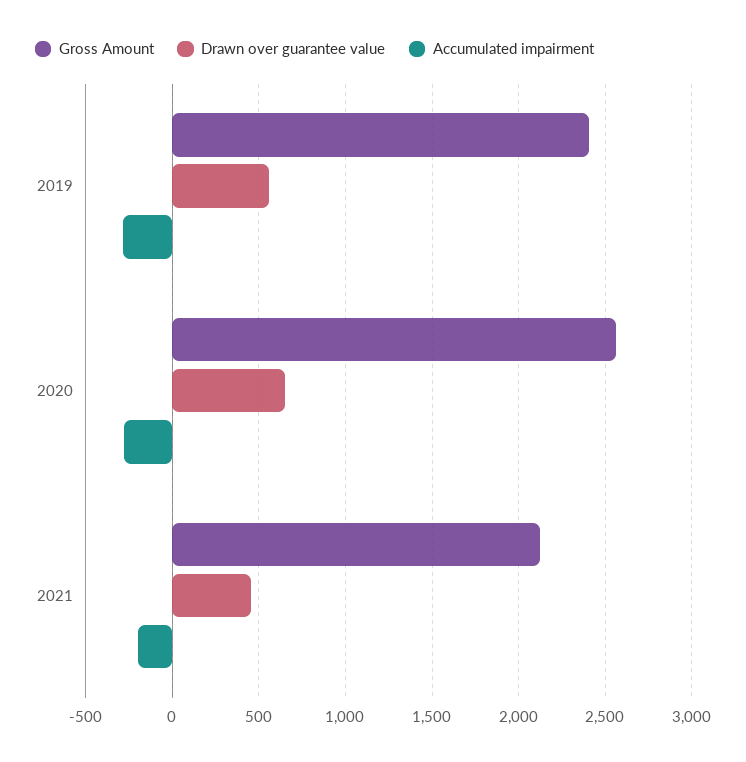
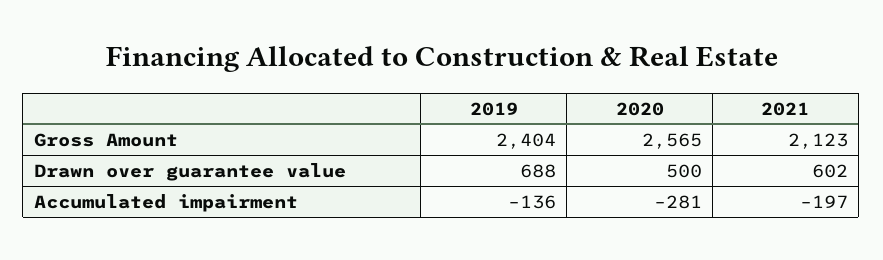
Drawn over guarantee value, 2019: 550 -> 688
Accumulated impairment, 2019: -300 -> -136
Drawn over guarantee value, 2020: 650 -> 500
Drawn over guarantee value, 2021: 450 -> 602

